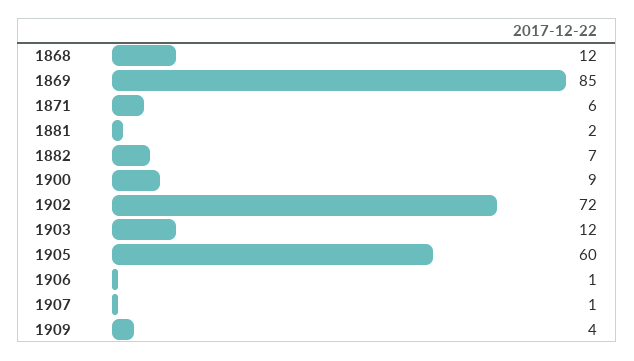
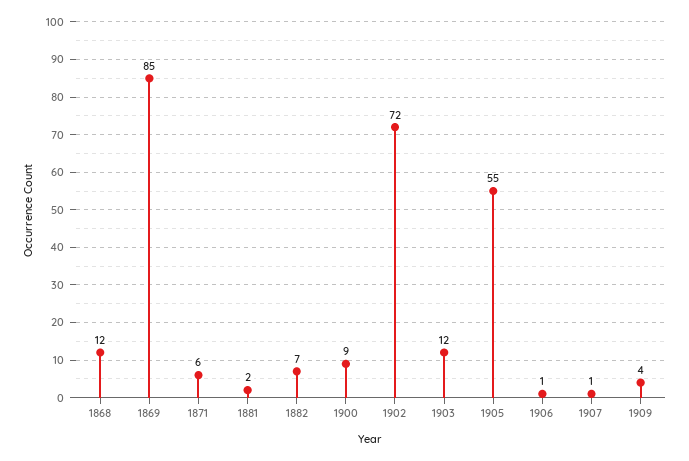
1905: 60 -> 55

